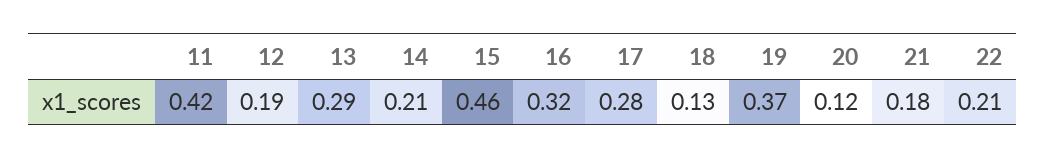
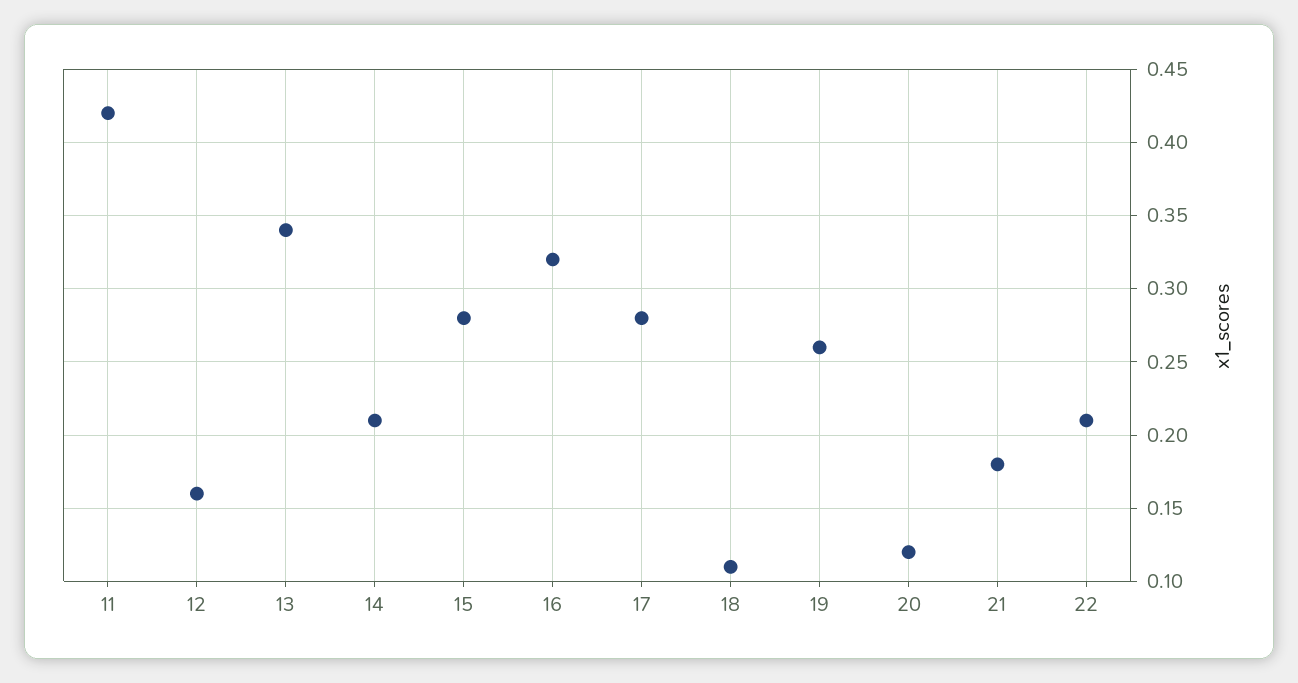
12: 0.19 -> 0.16
13: 0.29 -> 0.34
15: 0.46 -> 0.28
18: 0.13 -> 0.11
19: 0.37 -> 0.26

